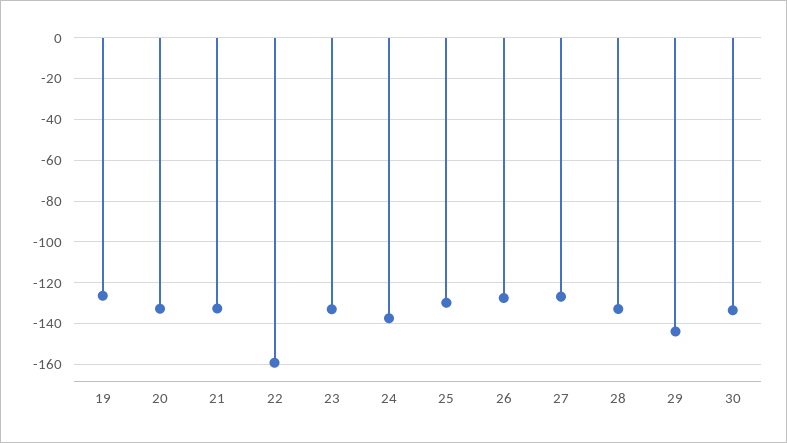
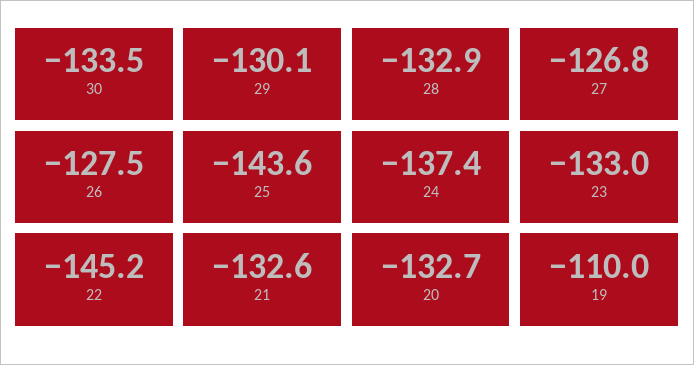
19: -125 -> -110
22: -160 -> -145.2
25: -130 -> -143.6
29: -145 -> -130.1

